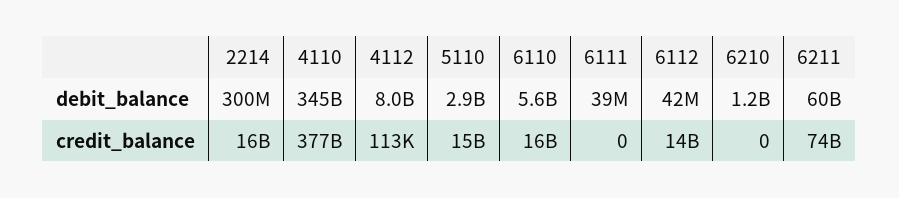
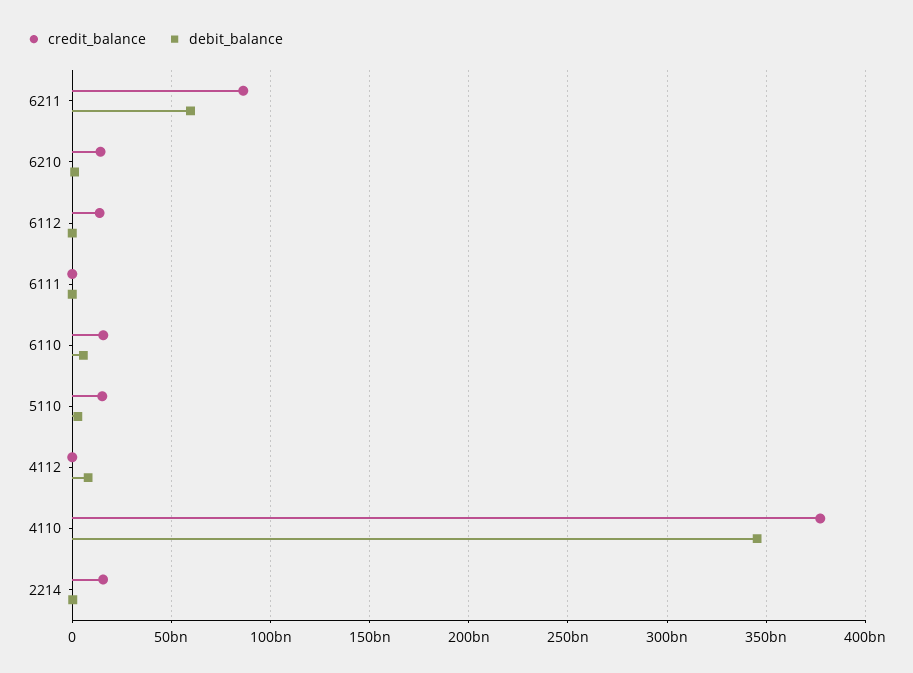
credit_balance, 6210: 0 -> 15000000000
credit_balance, 6211: 74000000000 -> 85000000000

